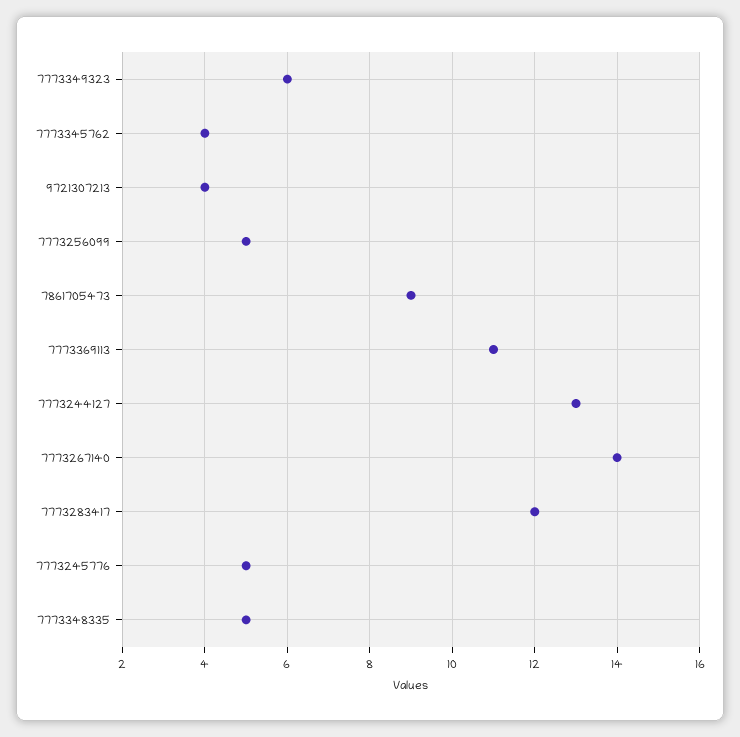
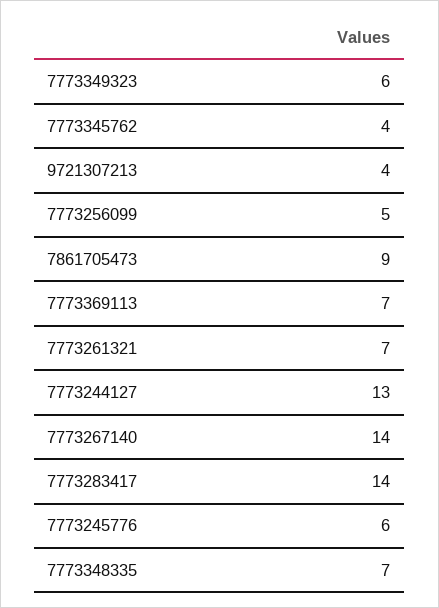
7773369113: 11 -> 7
7773283417: 12 -> 14
7773245776: 5 -> 6
7773348335: 5 -> 7
7773261321: none -> 7

